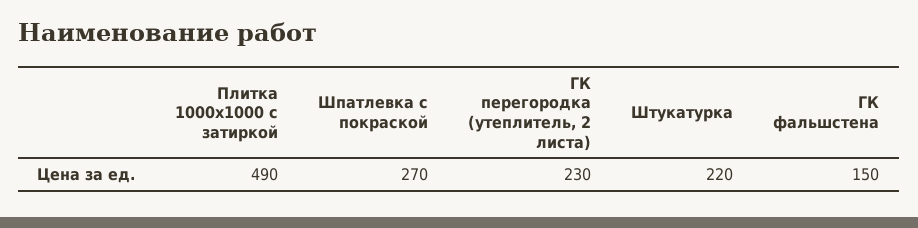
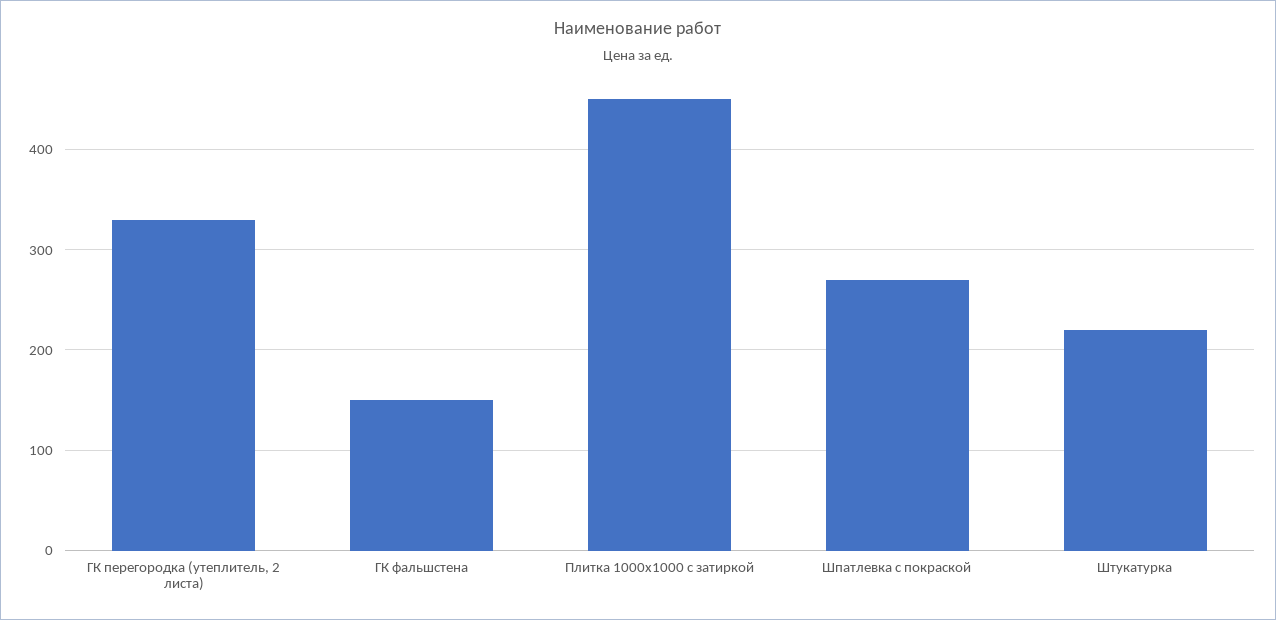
Плитка 1000х1000 с затиркой: 490 -> 450
ГК перегородка (утеплитель, 2 листа): 230 -> 330

